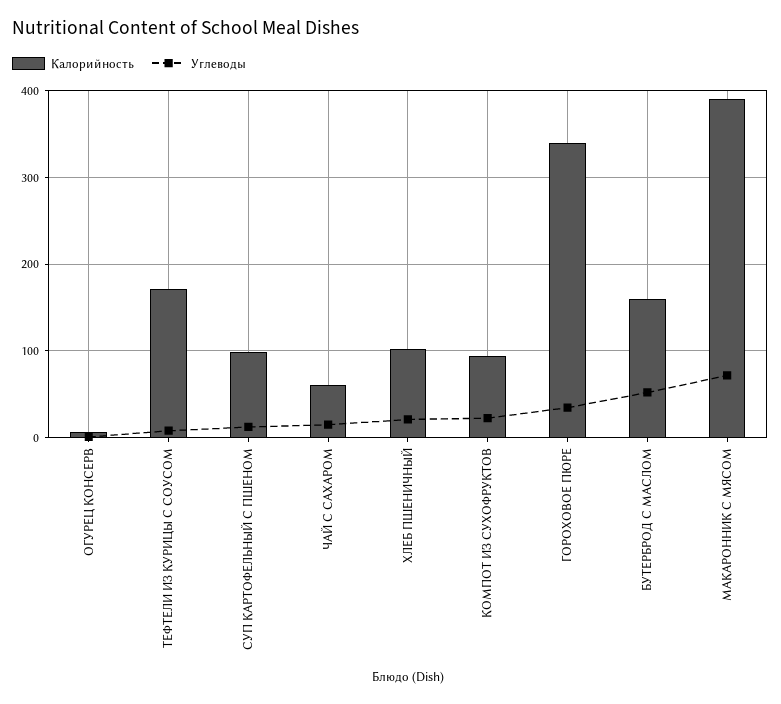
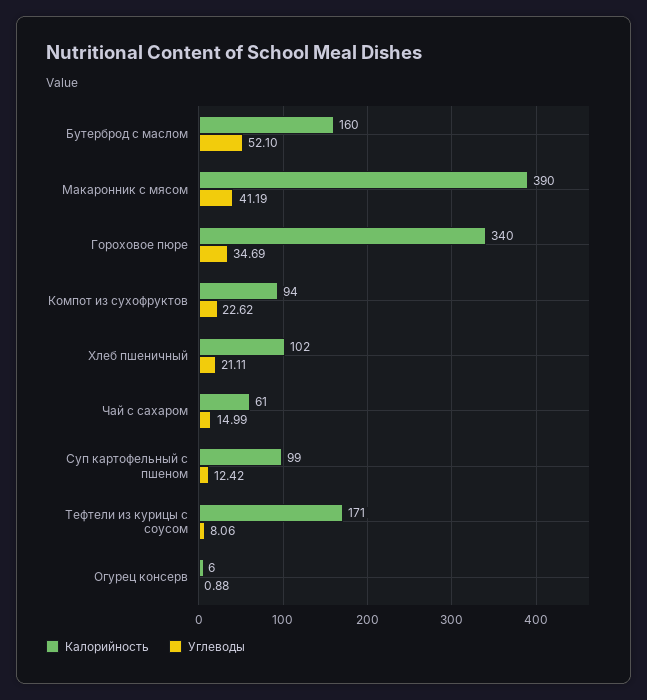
Углеводы, МАКАРОННИК С МЯСОМ: 70 -> 41.19

